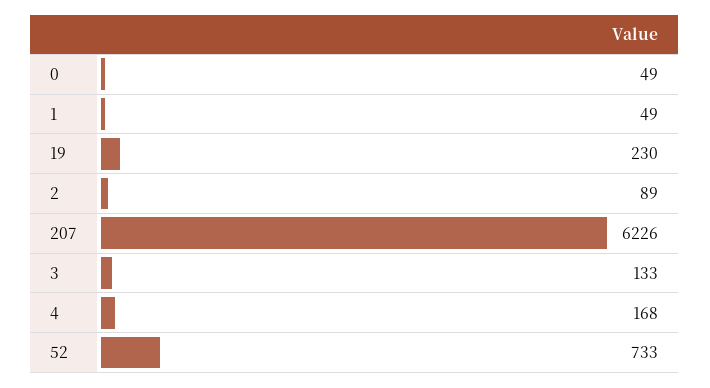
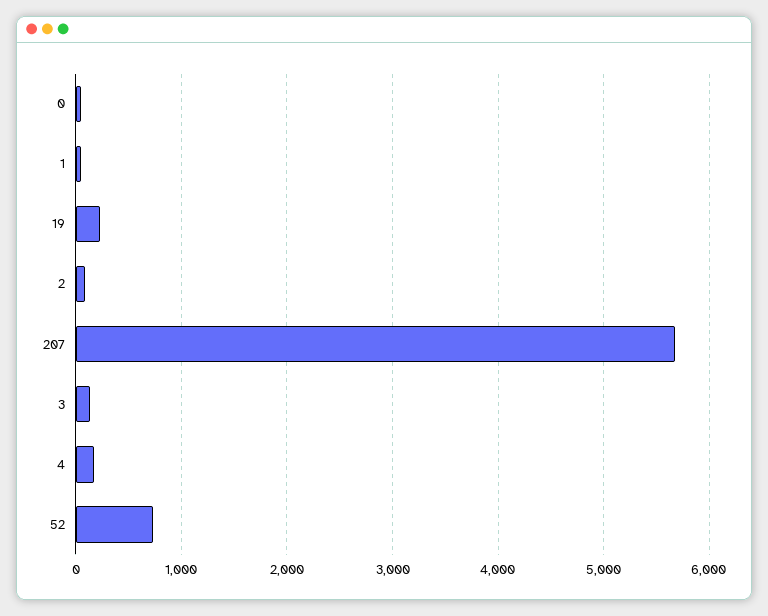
207: 6226 -> 5700

